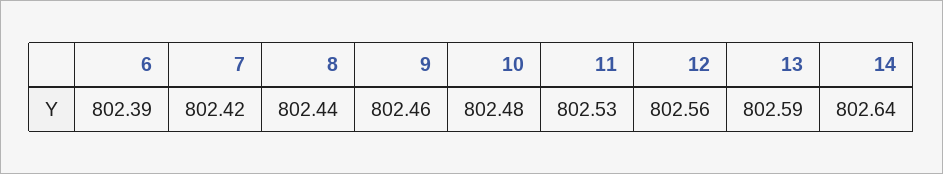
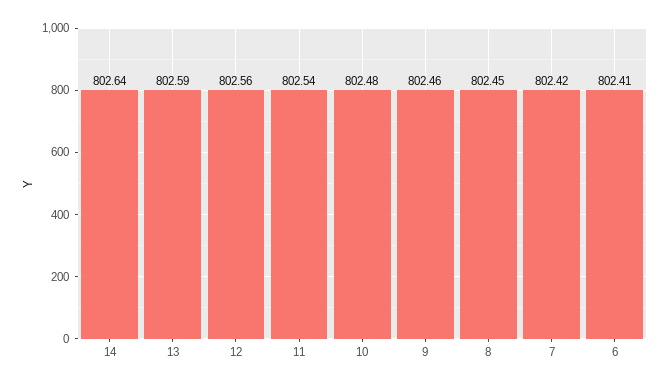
6: 802.39 -> 802.41
8: 802.44 -> 802.45
11: 802.53 -> 802.54

